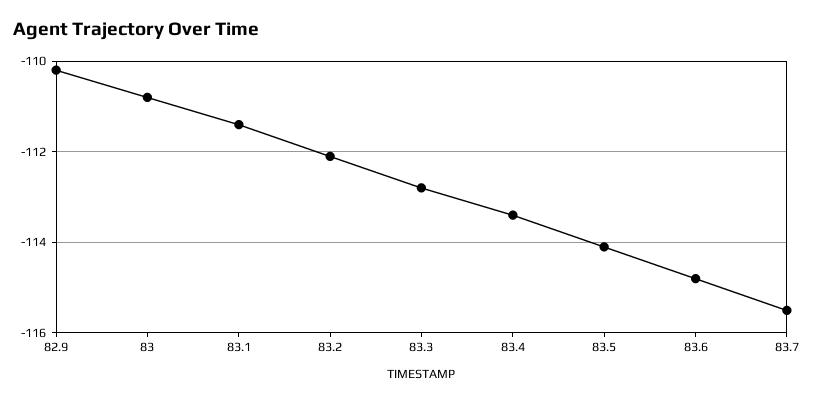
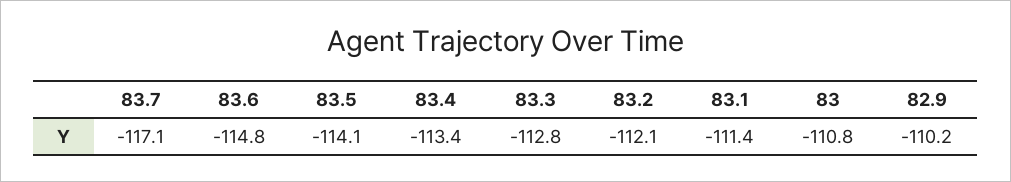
83.7: -115.5 -> -117.1

